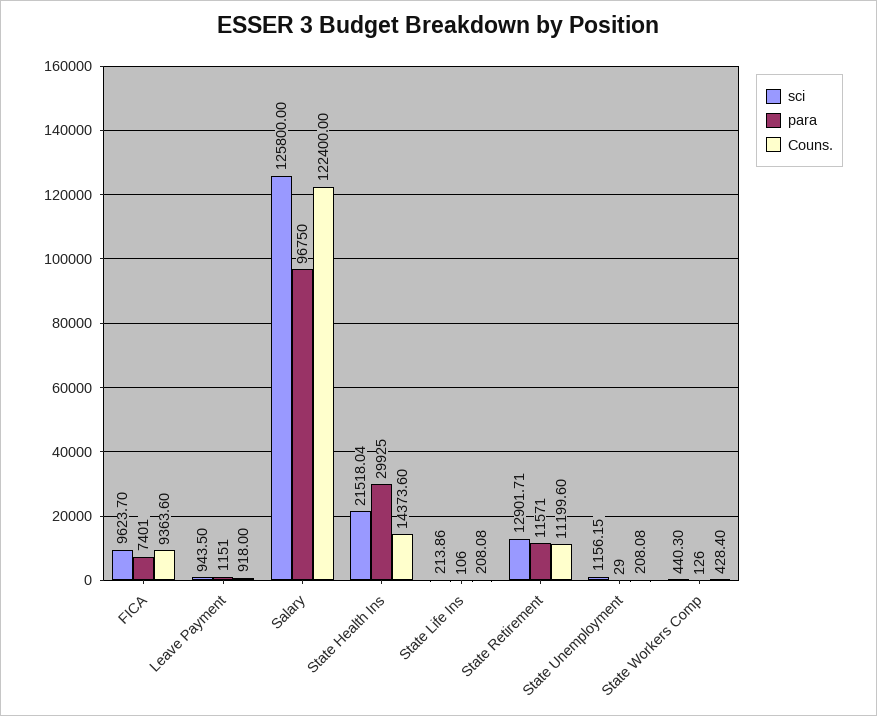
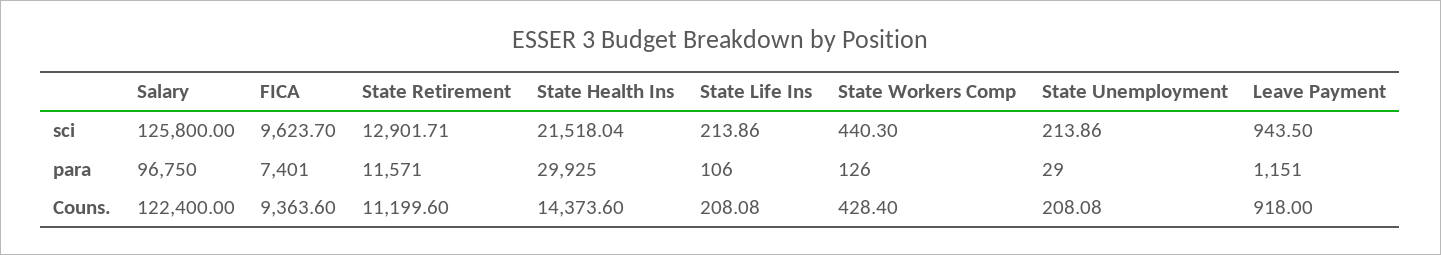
sci, State Unemployment: 1156.15 -> 213.86

